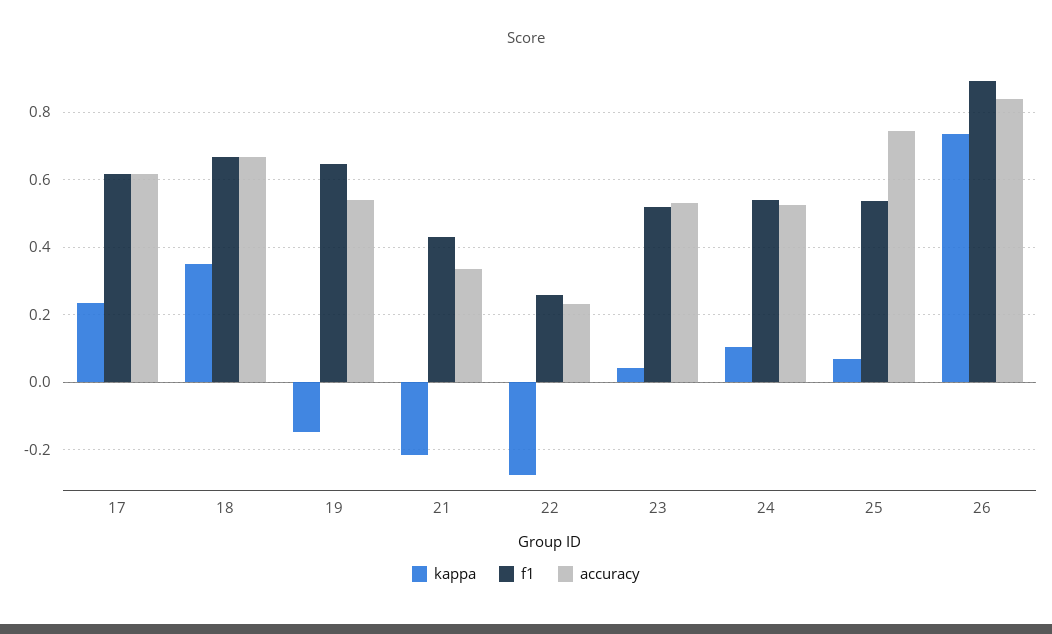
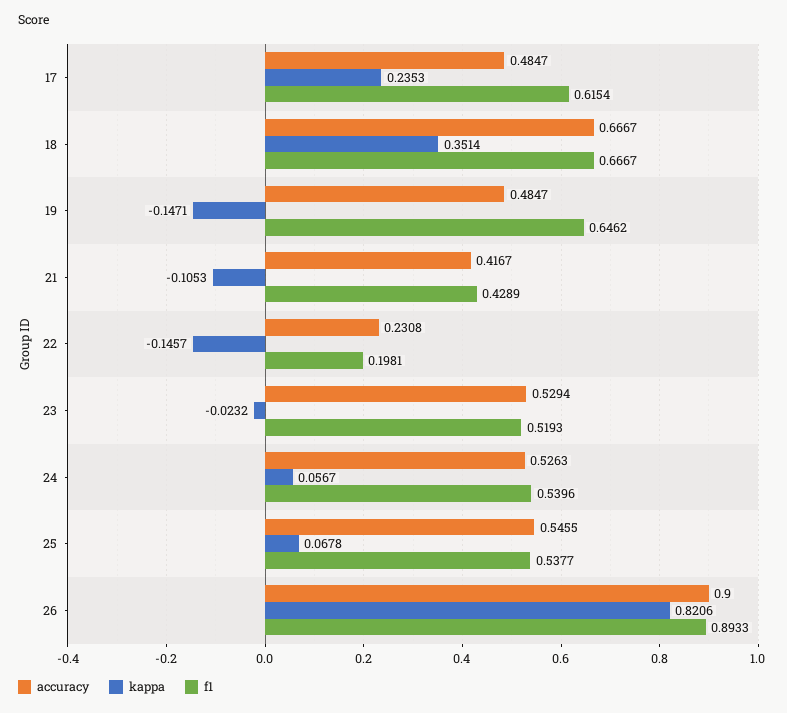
accuracy, 17: 0.62 -> 0.4847
accuracy, 19: 0.54 -> 0.4847
kappa, 21: -0.22 -> -0.1053
accuracy, 21: 0.34 -> 0.4167
kappa, 22: -0.28 -> -0.1457
f1, 22: 0.26 -> 0.1981
kappa, 23: 0.04 -> -0.0232
kappa, 24: 0.1 -> 0.0567
accuracy, 25: 0.74 -> 0.5455
kappa, 26: 0.74 -> 0.8206
accuracy, 26: 0.84 -> 0.9

